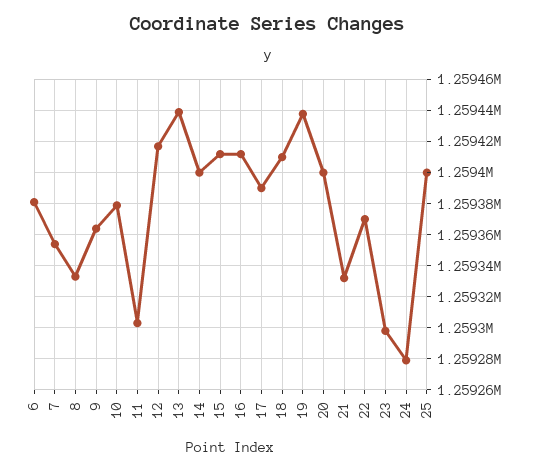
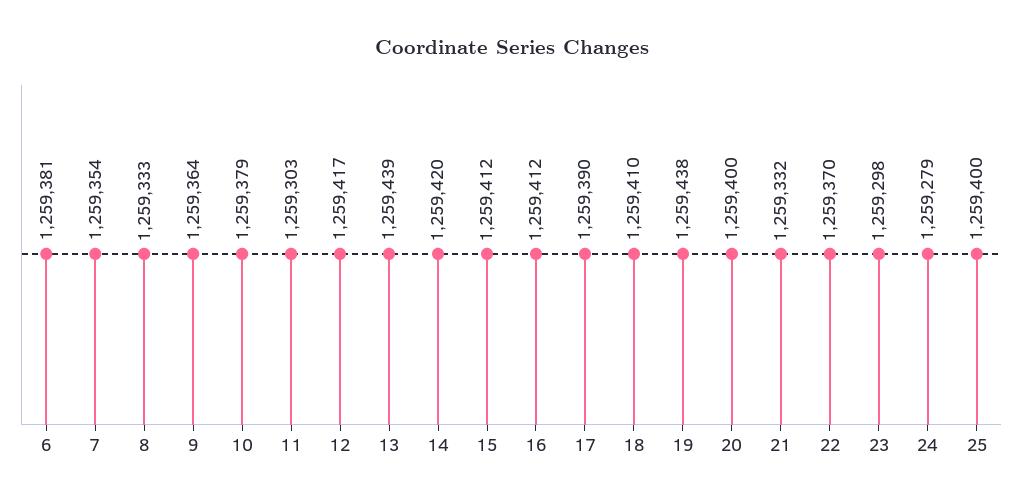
14: 1259400 -> 1259420

